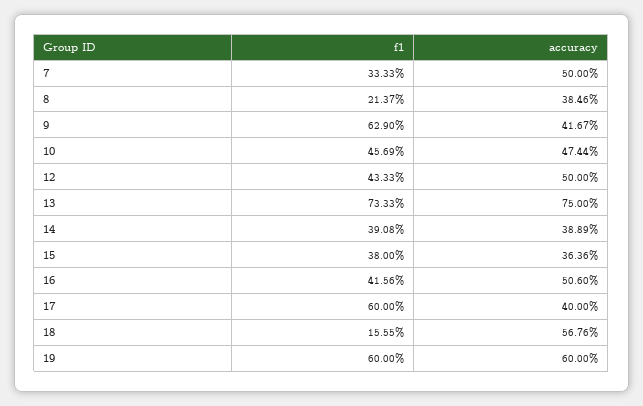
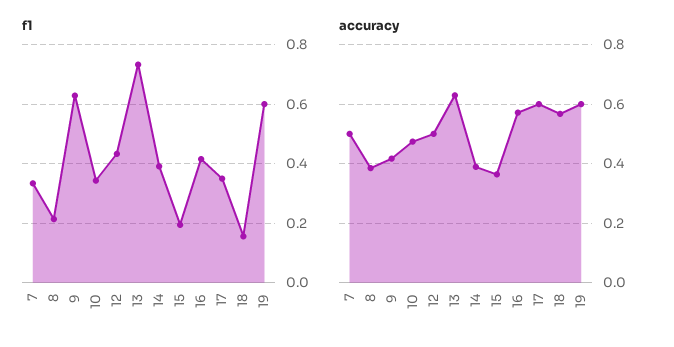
f1, 10: 0.4569 -> 0.35
accuracy, 13: 0.75 -> 0.625
f1, 15: 0.38 -> 0.2
accuracy, 16: 0.506 -> 0.575
f1, 17: 0.6 -> 0.35
accuracy, 17: 0.4 -> 0.6

